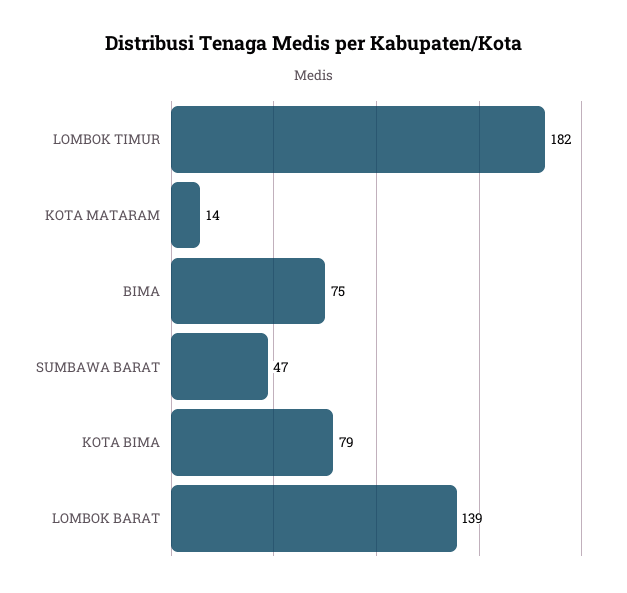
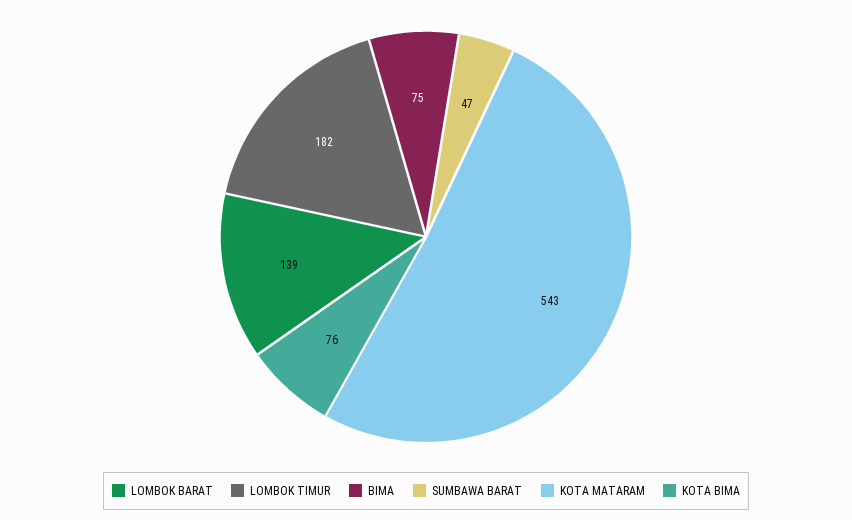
KOTA MATARAM: 14 -> 543
KOTA BIMA: 79 -> 76

